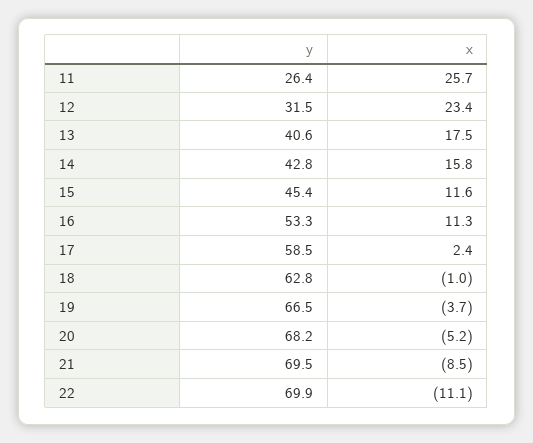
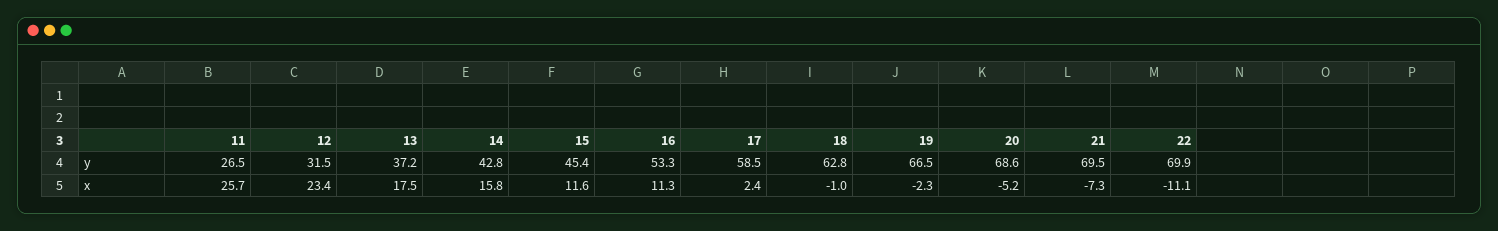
y, 11: 26.4 -> 26.5
y, 13: 40.6 -> 37.2
x, 19: -3.7 -> -2.3
y, 20: 68.2 -> 68.6
x, 21: -8.5 -> -7.3

